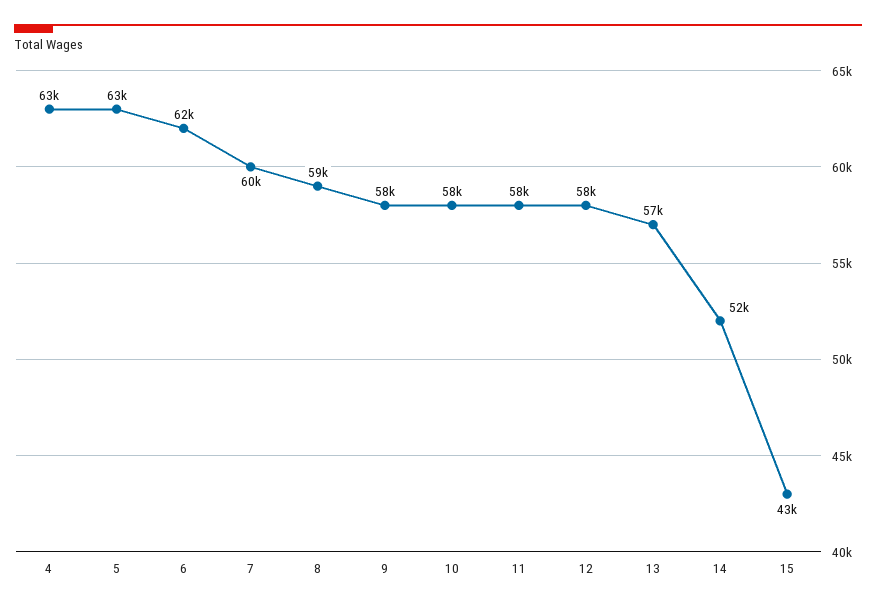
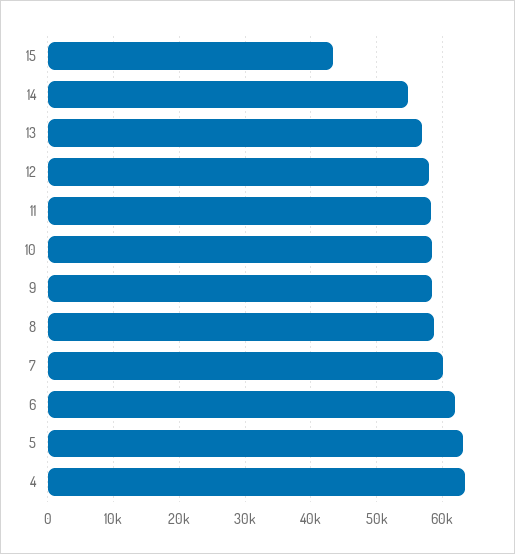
14: 52000 -> 55000

